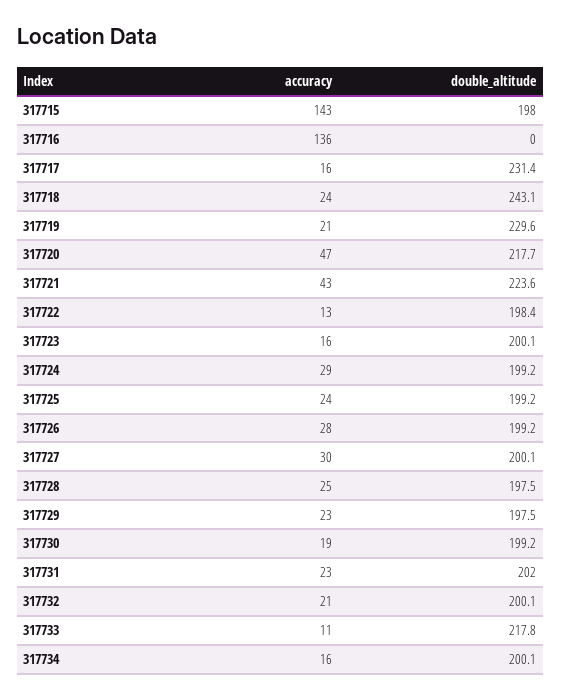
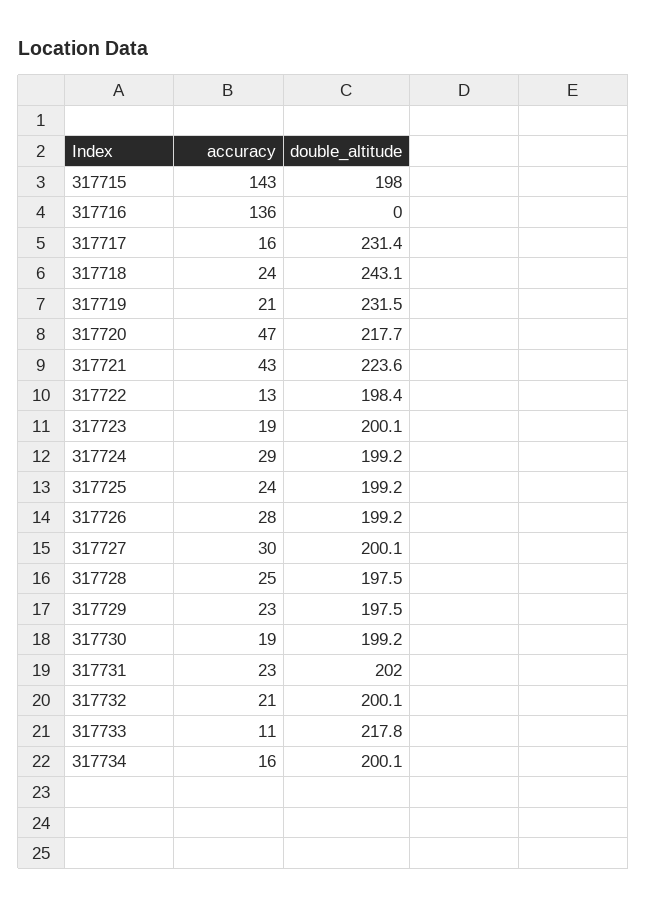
double_altitude, 317719: 229.6 -> 231.5
accuracy, 317723: 16 -> 19

